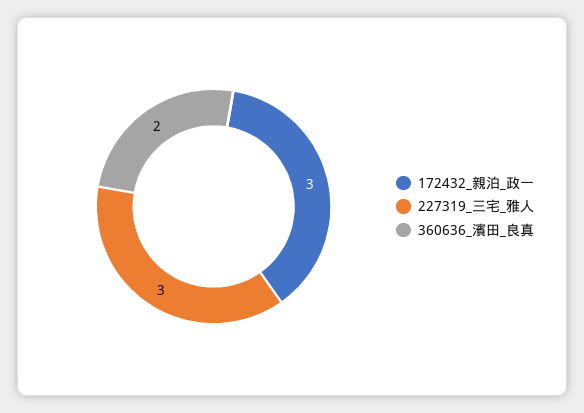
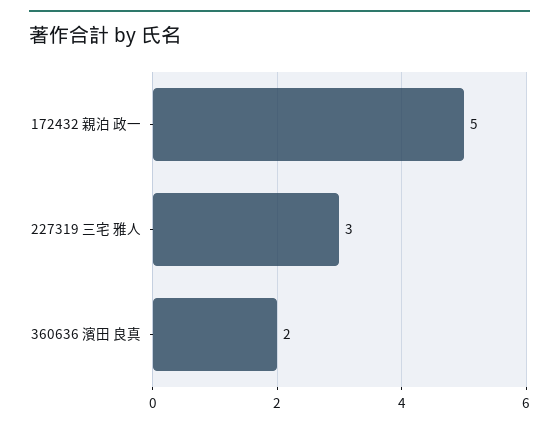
172432_親泊_政一: 3 -> 5

